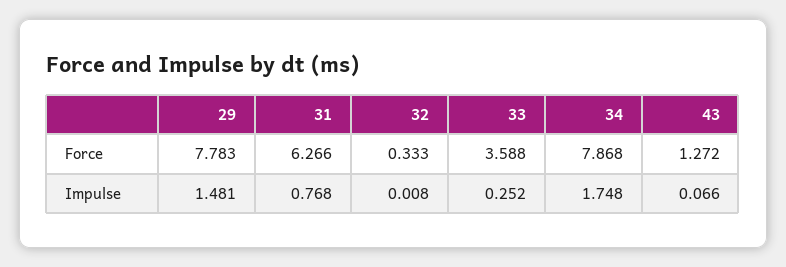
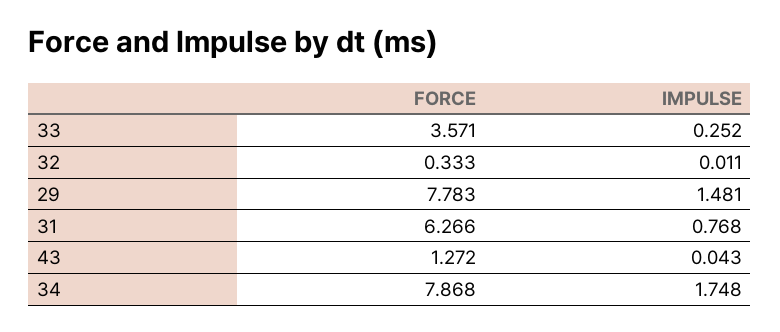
33, Force: 3.588 -> 3.571
32, Impulse: 0.008 -> 0.011
43, Impulse: 0.066 -> 0.043

